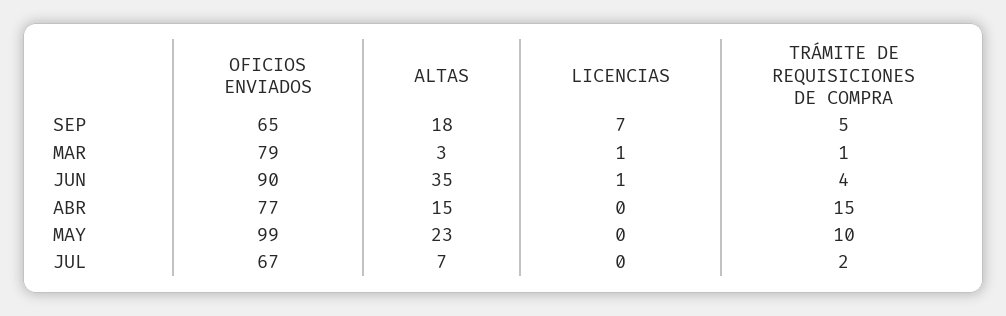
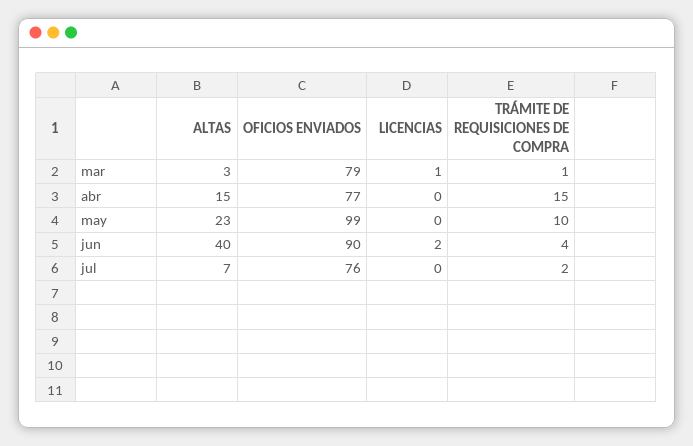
OFICIOS ENVIADOS, SEP: 65 -> none
ALTAS, SEP: 18 -> none
LICENCIAS, SEP: 7 -> none
TRÁMITE DE REQUISICIONES DE COMPRA, SEP: 5 -> none
ALTAS, JUN: 35 -> 40
LICENCIAS, JUN: 1 -> 2
OFICIOS ENVIADOS, JUL: 67 -> 76

